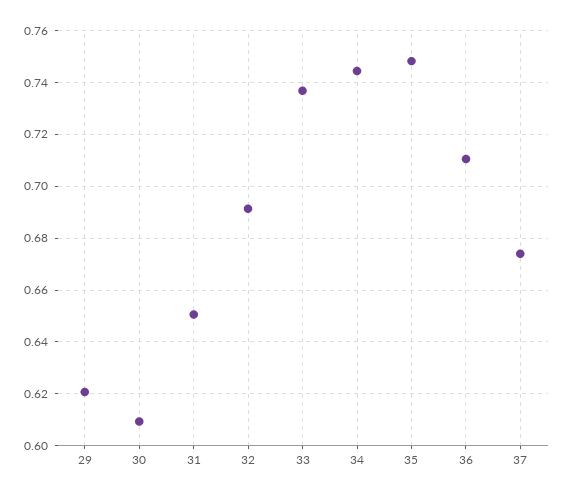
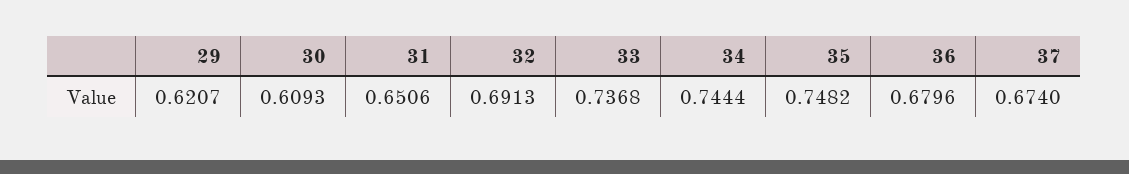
36: 0.71 -> 0.6796

